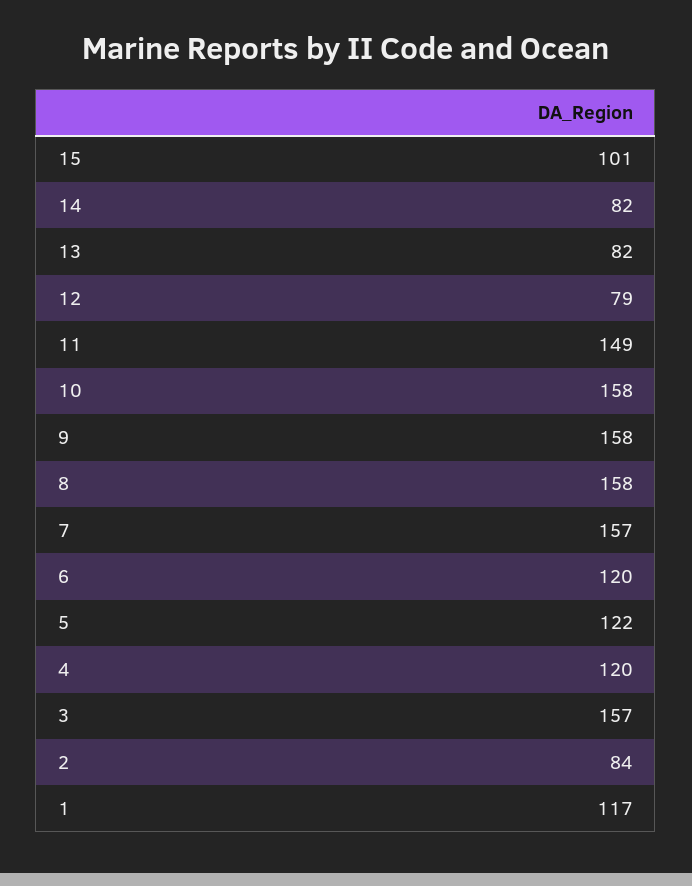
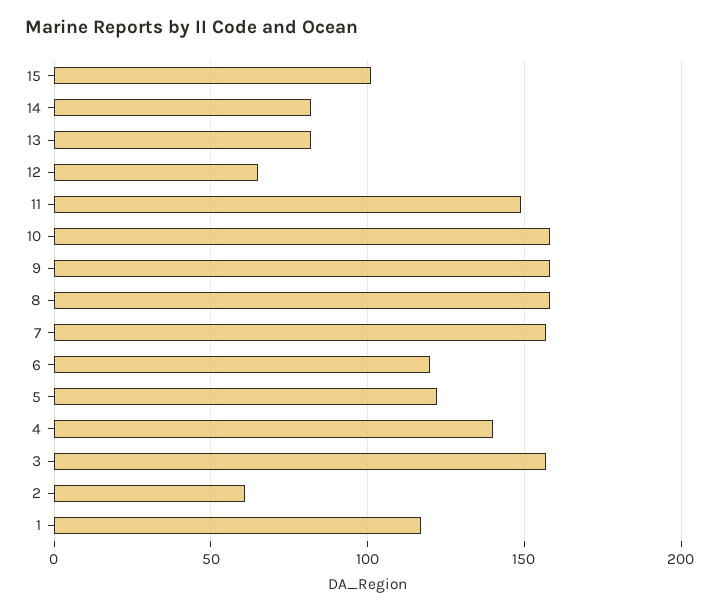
12: 79 -> 65
4: 120 -> 140
2: 84 -> 60

